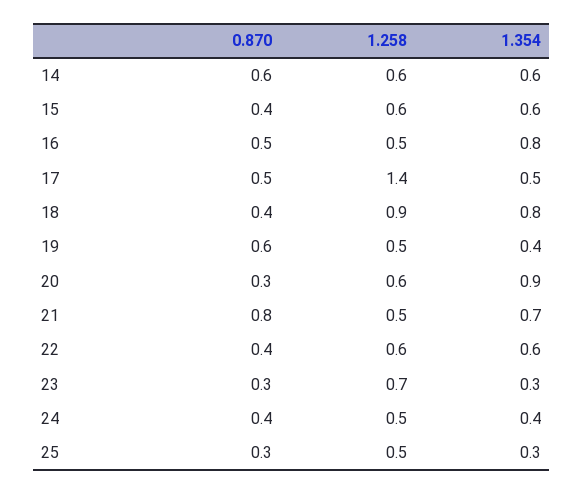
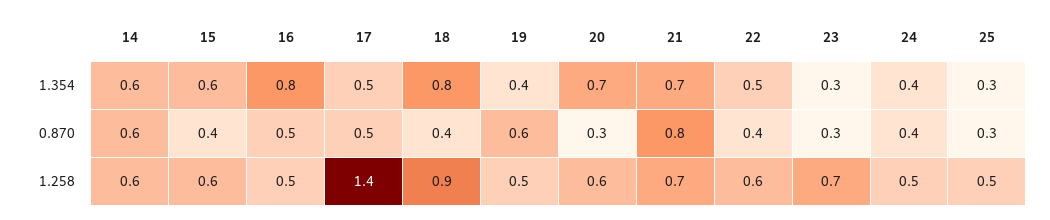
1.354, 20: 0.9 -> 0.7
1.258, 21: 0.5 -> 0.7
1.354, 22: 0.6 -> 0.5

